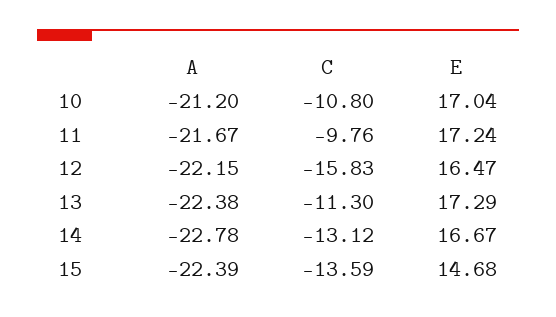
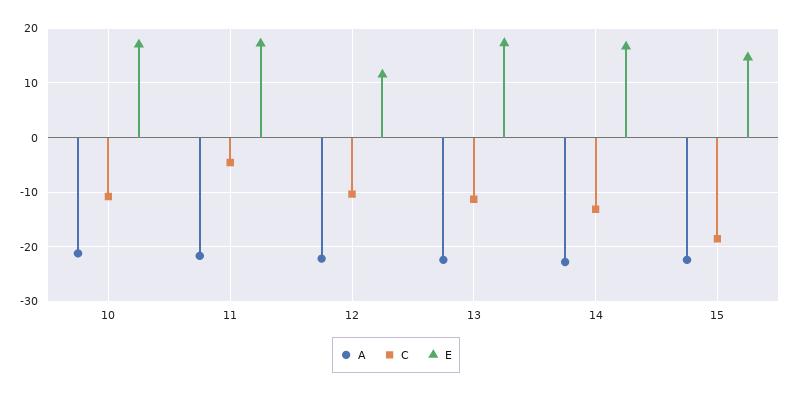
C, 11: -9.76 -> -4
C, 12: -15.83 -> -10
E, 12: 16.47 -> 12
C, 15: -13.59 -> -18

